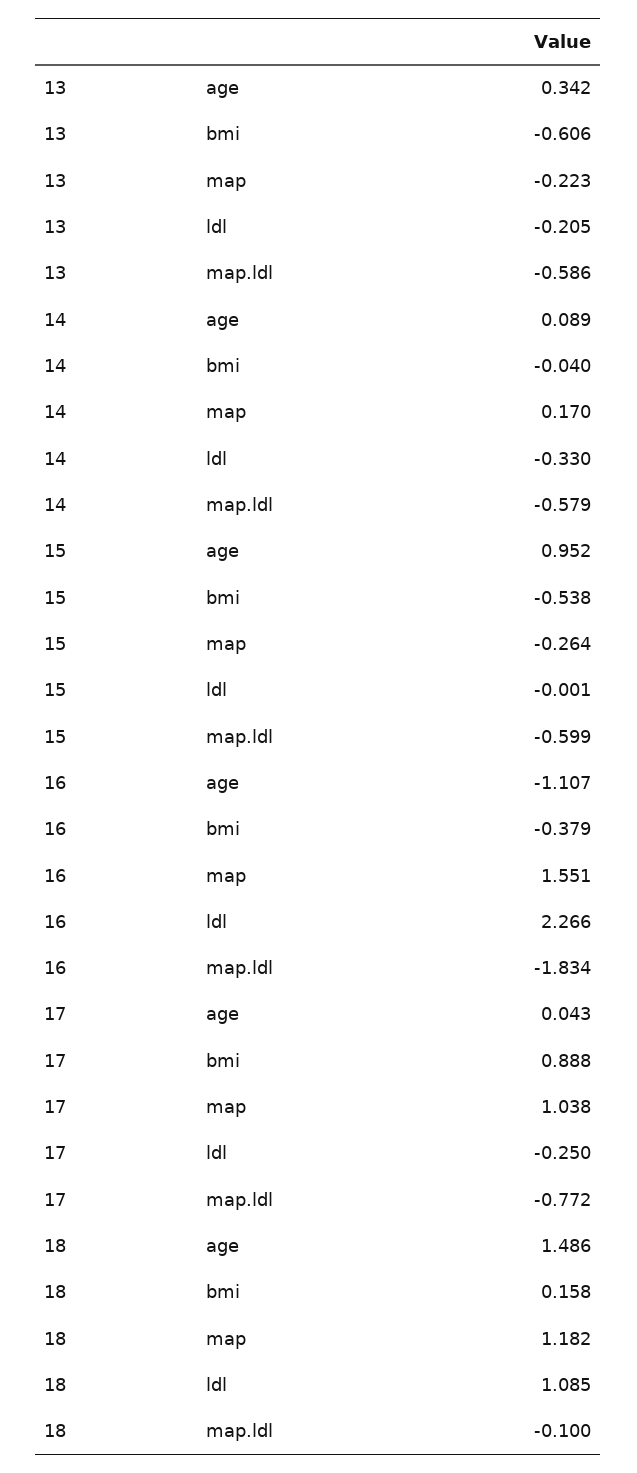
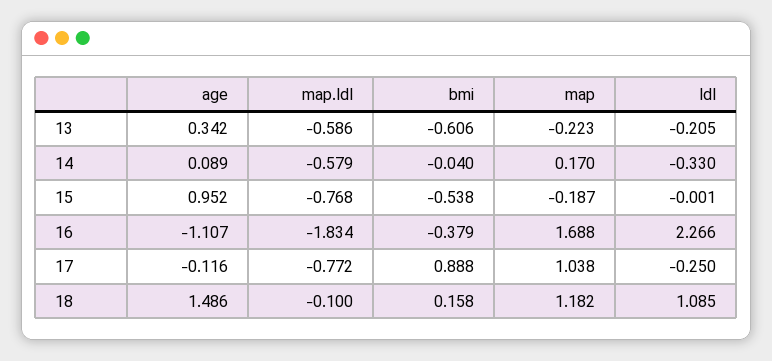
15, map: -0.264 -> -0.187
15, map.ldl: -0.599 -> -0.768
16, map: 1.551 -> 1.688
17, age: 0.043 -> -0.116

